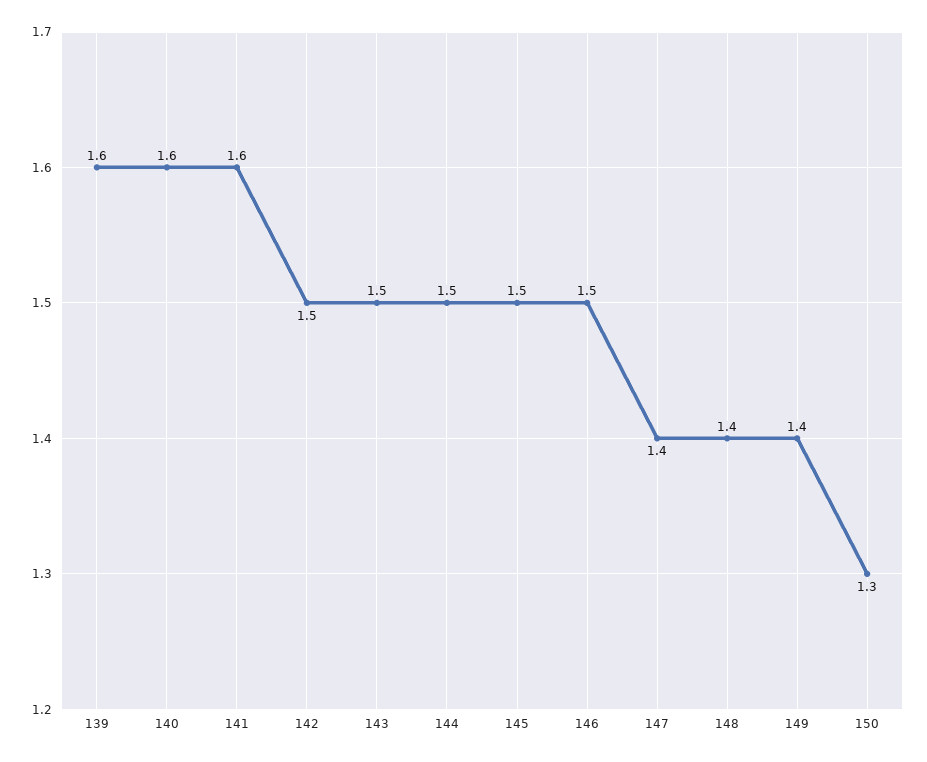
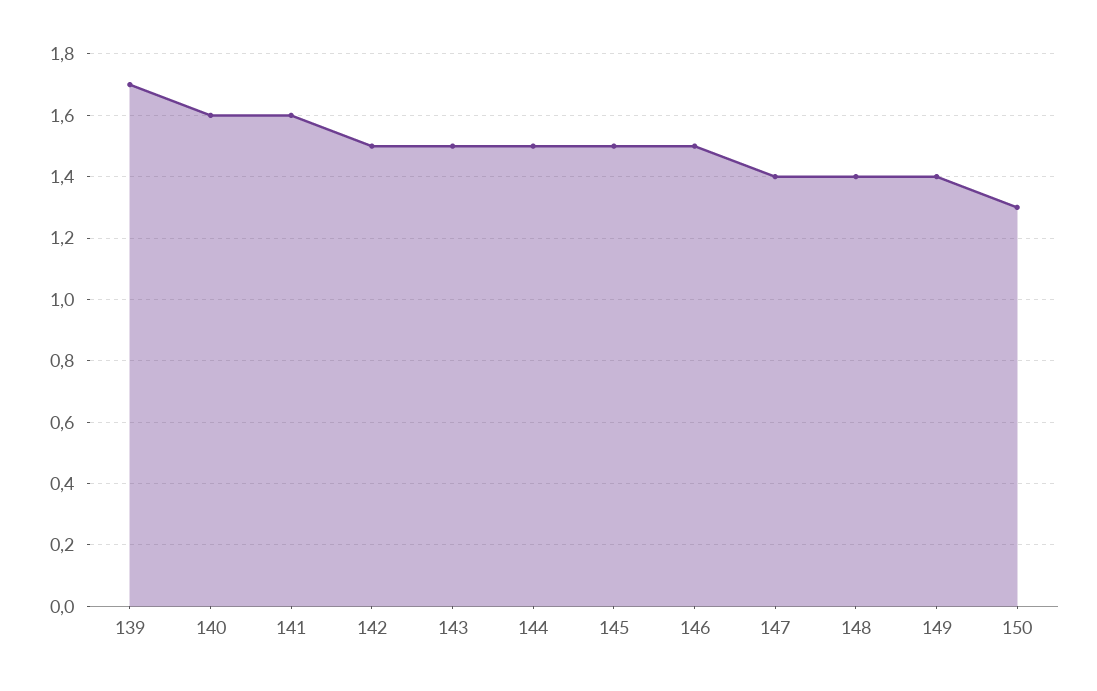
139: 1.6 -> 1.7

